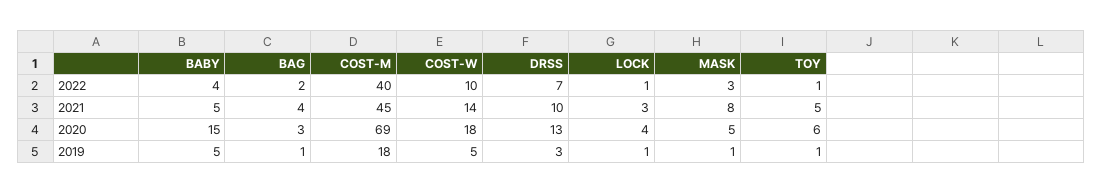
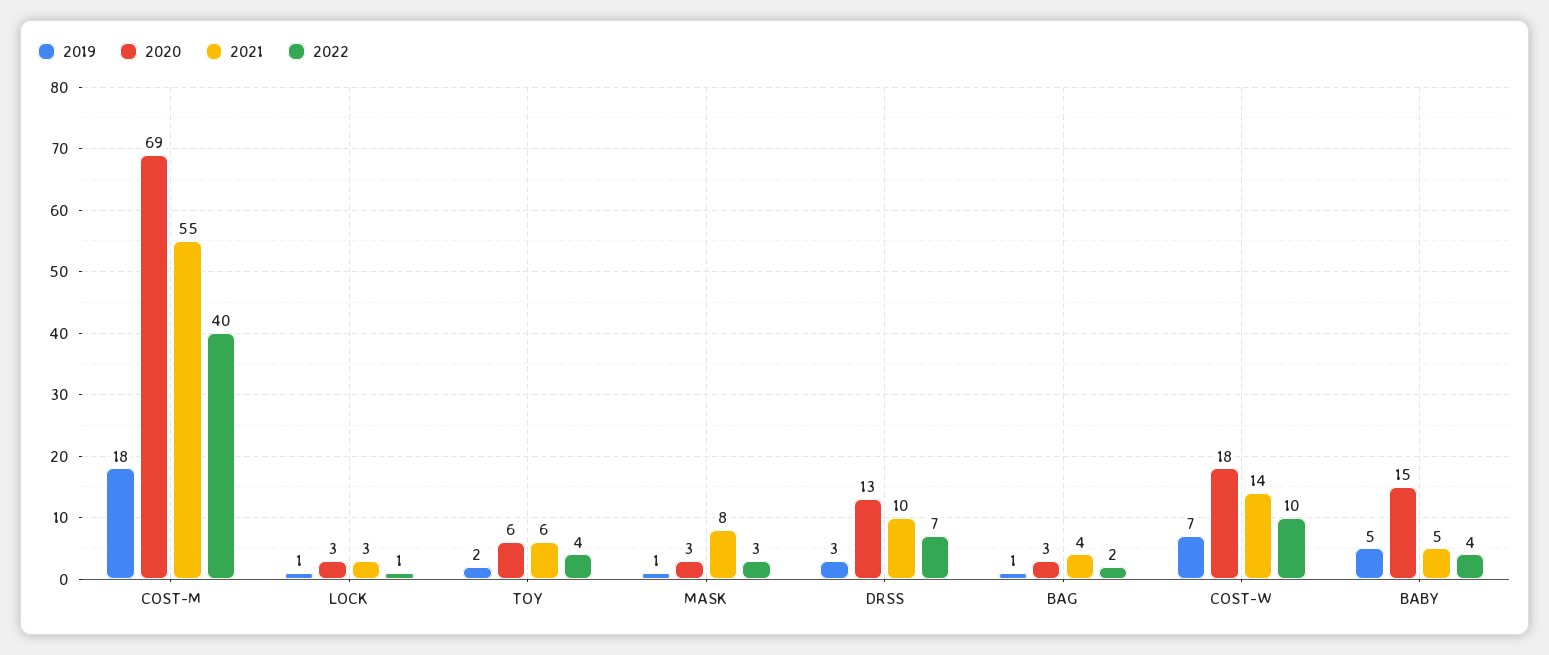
2022, TOY: 1 -> 4
2021, COST-M: 45 -> 55
2021, TOY: 5 -> 6
2020, LOCK: 4 -> 3
2020, MASK: 5 -> 3
2019, COST-W: 5 -> 7
2019, TOY: 1 -> 2

